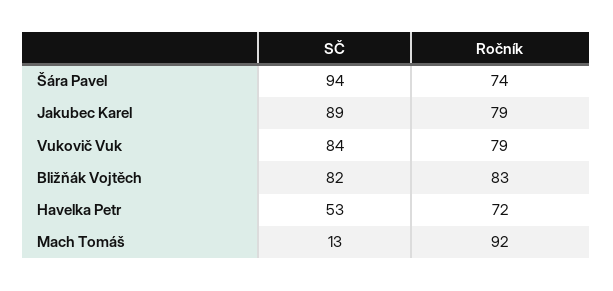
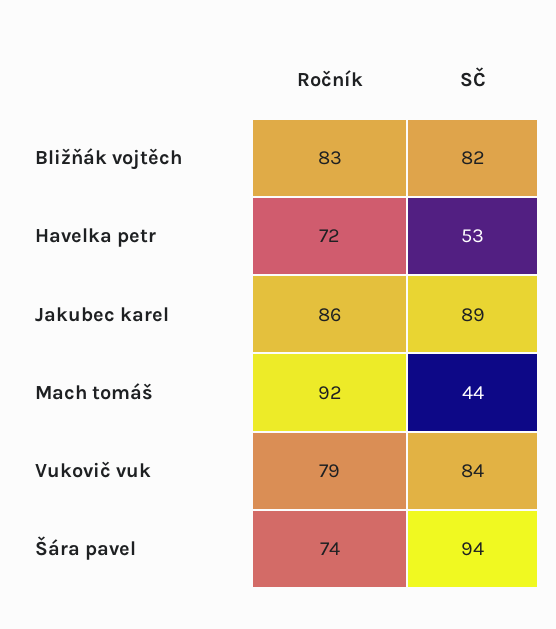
Ročník, Jakubec Karel: 79 -> 86
SČ, Mach Tomáš: 13 -> 44

